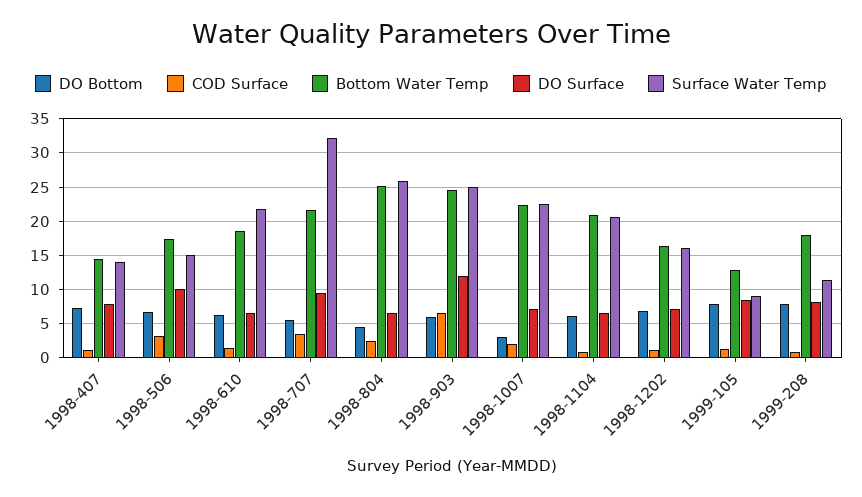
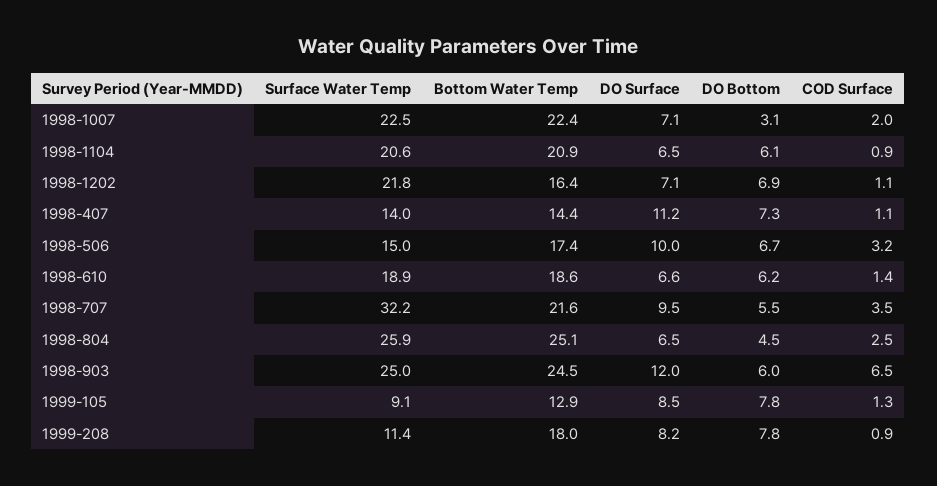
DO Surface, 1998-407: 8 -> 11.2
Surface Water Temp, 1998-610: 22 -> 18.9
Surface Water Temp, 1998-1202: 16 -> 21.8

